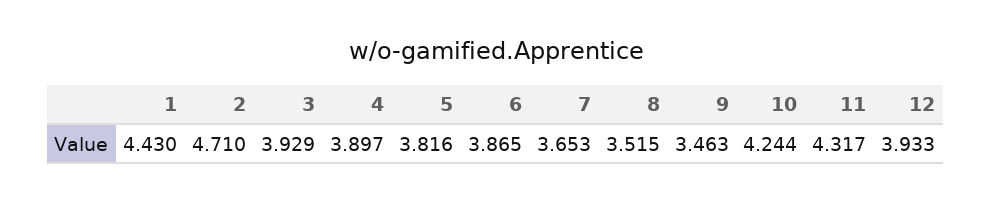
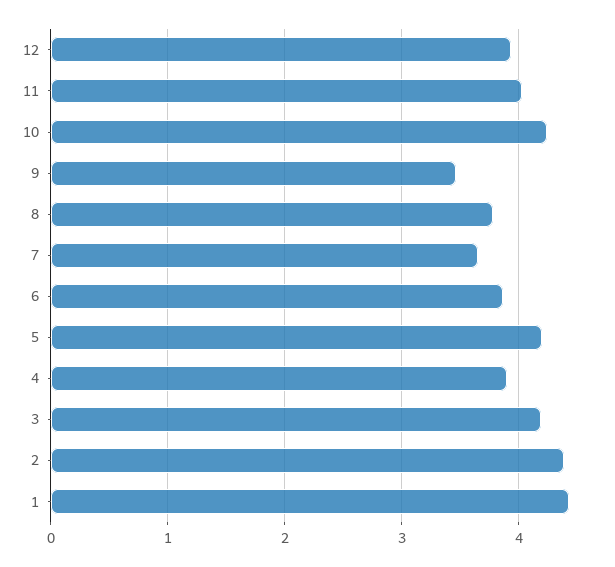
2: 4.71 -> 4.4
3: 3.929 -> 4.2
5: 3.816 -> 4.2
8: 3.515 -> 3.8
11: 4.317 -> 4

